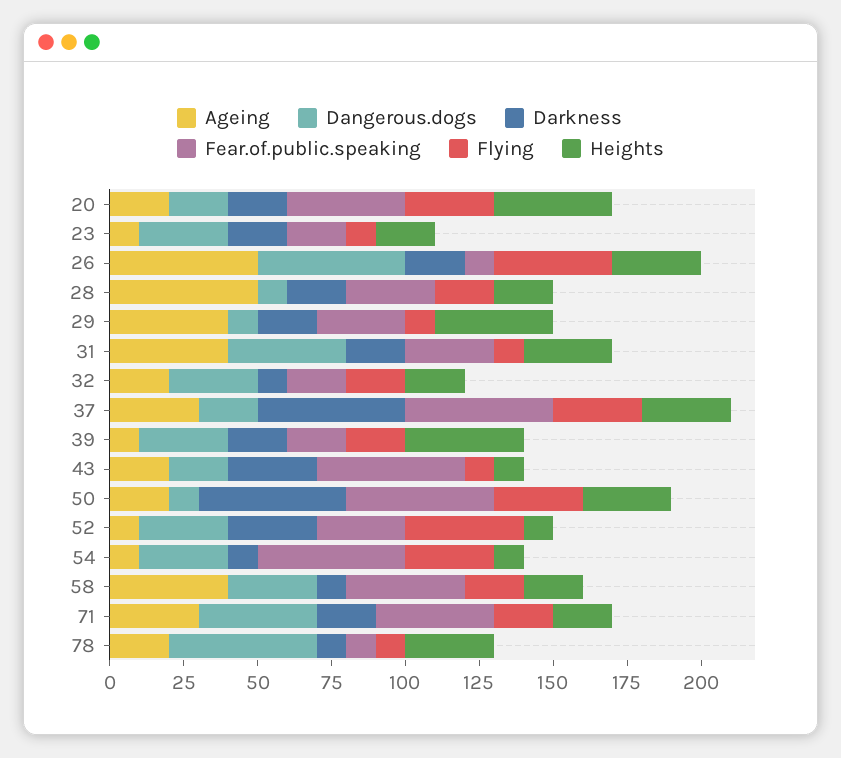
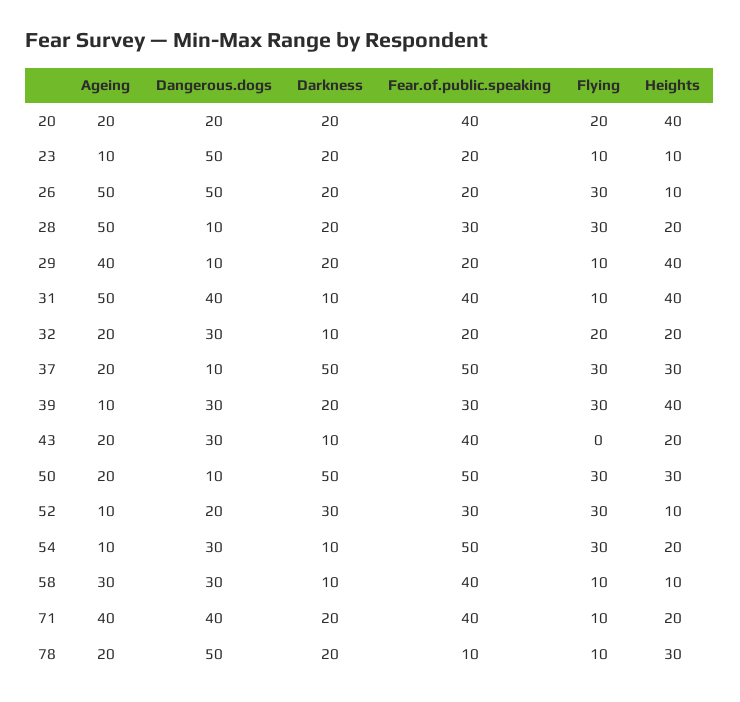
Flying, 20: 30 -> 20
Dangerous.dogs, 23: 30 -> 50
Heights, 23: 20 -> 10
Fear.of.public.speaking, 26: 10 -> 20
Flying, 26: 40 -> 30
Heights, 26: 30 -> 10
Flying, 28: 20 -> 30
Fear.of.public.speaking, 29: 30 -> 20
Ageing, 31: 40 -> 50
Darkness, 31: 20 -> 10
Fear.of.public.speaking, 31: 30 -> 40
Heights, 31: 30 -> 40
Ageing, 37: 30 -> 20
Dangerous.dogs, 37: 20 -> 10
Fear.of.public.speaking, 39: 20 -> 30
Flying, 39: 20 -> 30
Dangerous.dogs, 43: 20 -> 30
Darkness, 43: 30 -> 10
Fear.of.public.speaking, 43: 50 -> 40
Flying, 43: 10 -> 0
Heights, 43: 10 -> 20
Dangerous.dogs, 52: 30 -> 20
Flying, 52: 40 -> 30
Heights, 54: 10 -> 20
Ageing, 58: 40 -> 30
Flying, 58: 20 -> 10
Heights, 58: 20 -> 10
Ageing, 71: 30 -> 40
Flying, 71: 20 -> 10
Darkness, 78: 10 -> 20

